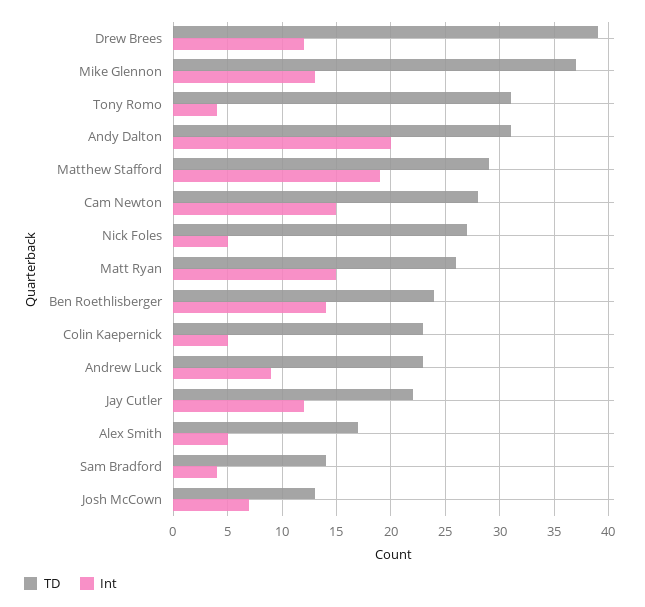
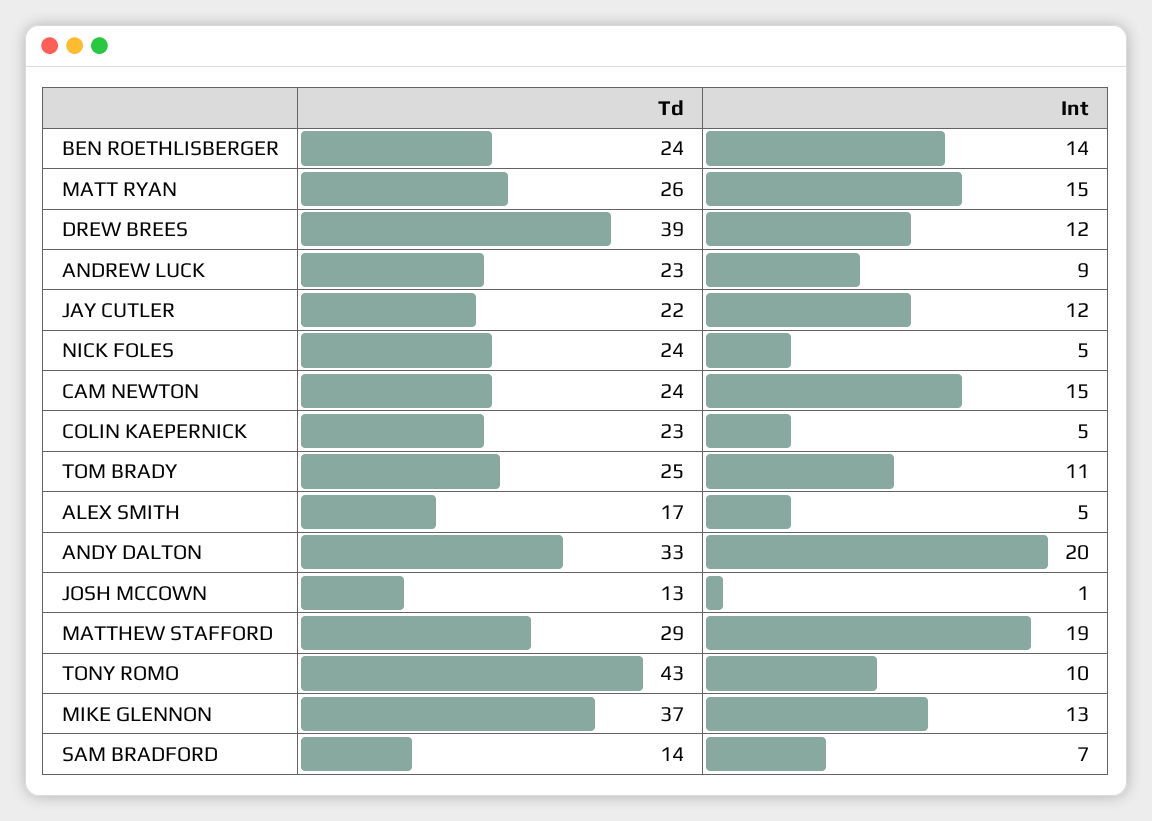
TD, Tony Romo: 31 -> 43
Int, Tony Romo: 4 -> 10
TD, Andy Dalton: 31 -> 33
TD, Cam Newton: 28 -> 24
TD, Nick Foles: 27 -> 24
Int, Sam Bradford: 4 -> 7
Int, Josh McCown: 7 -> 1
TD, TOM BRADY: none -> 25
Int, TOM BRADY: none -> 11

